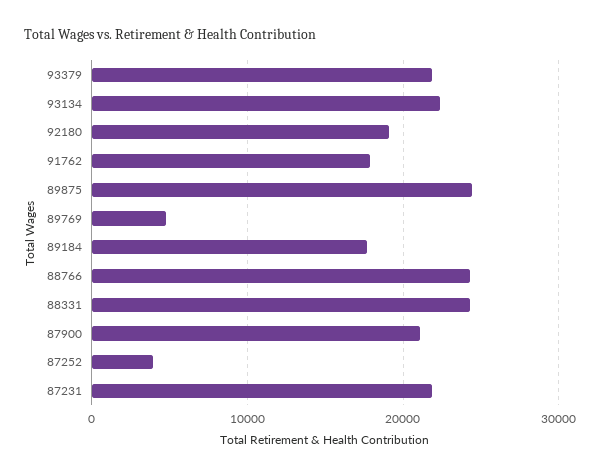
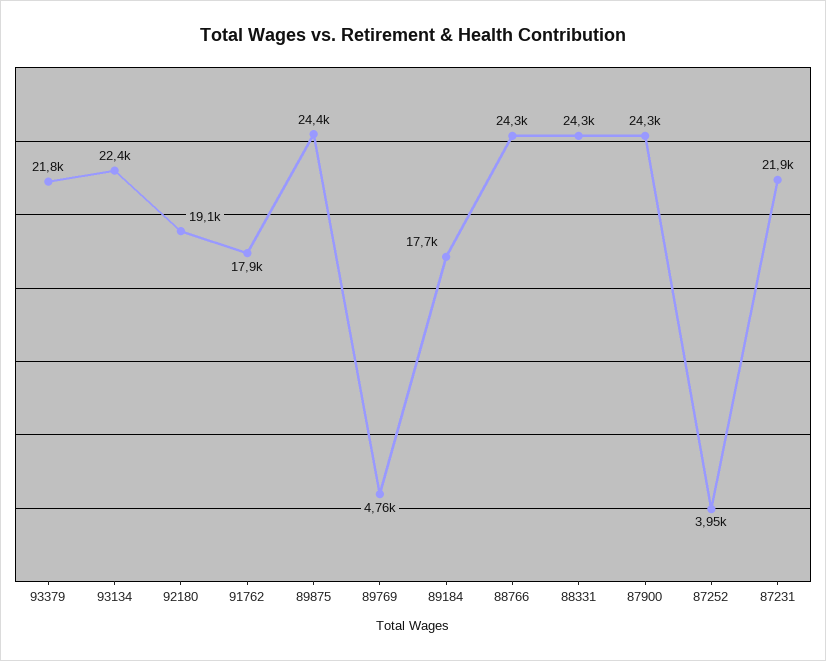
87900: 21000 -> 24300

